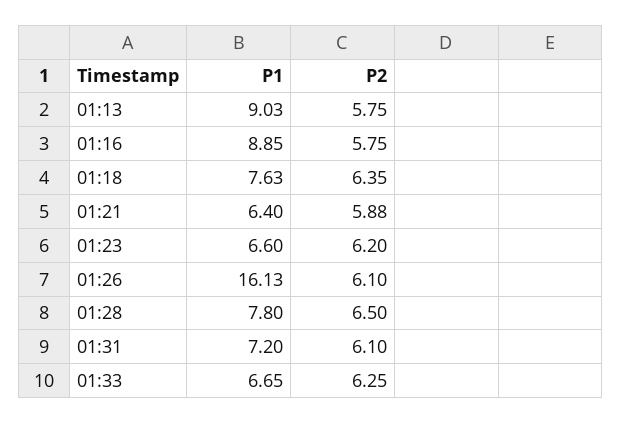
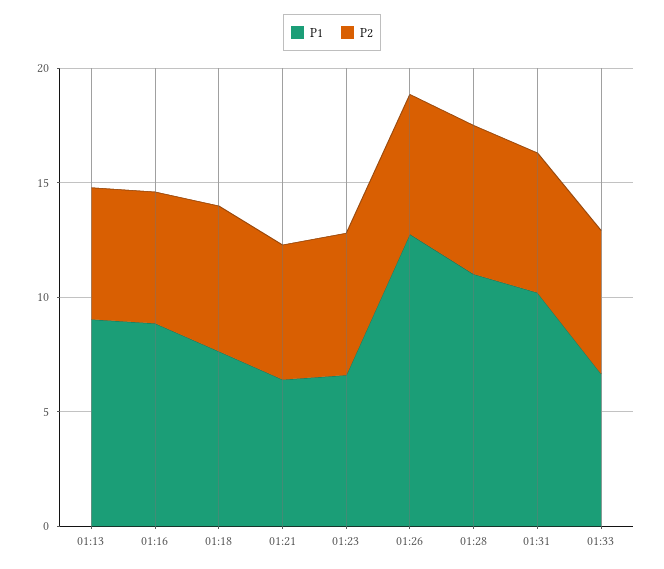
P1, 01:26: 16.13 -> 13
P1, 01:28: 7.8 -> 11
P1, 01:31: 7.2 -> 10

